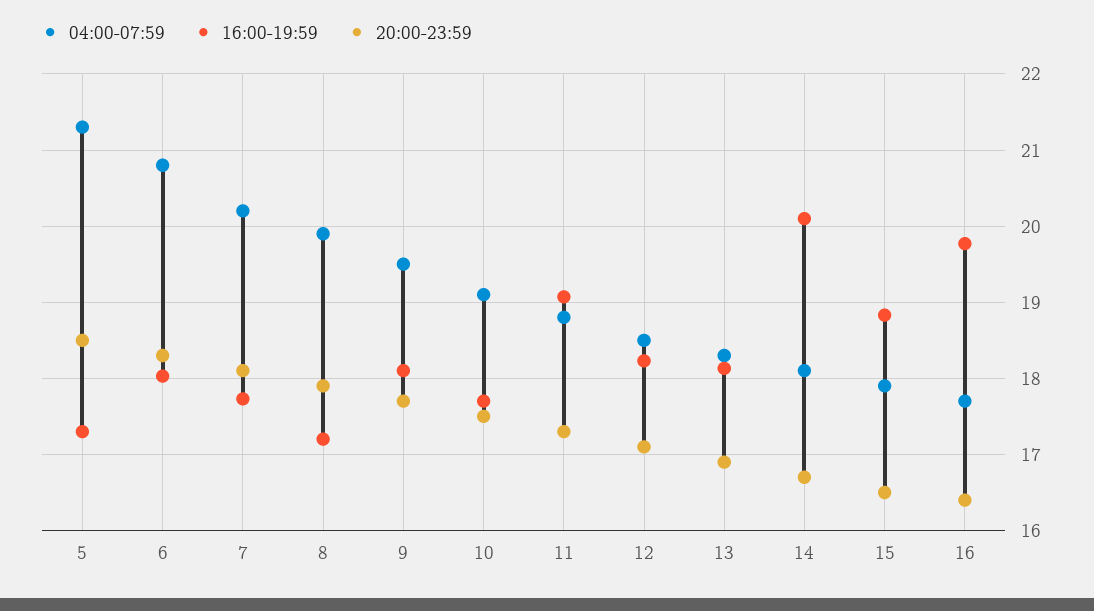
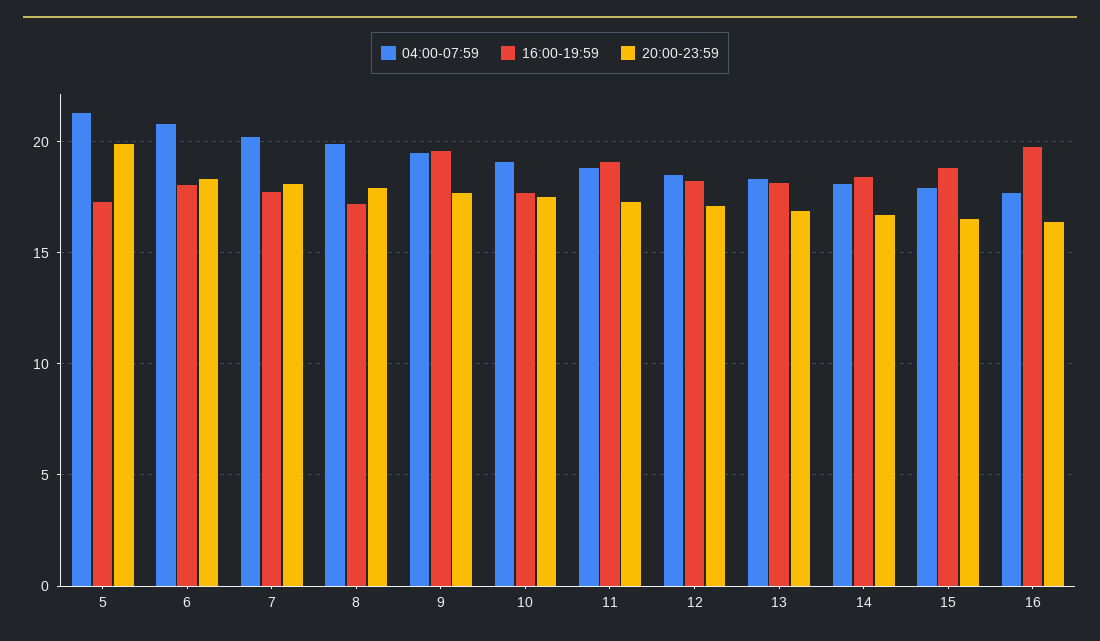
20:00-23:59, 5: 18.5 -> 20
16:00-19:59, 9: 18.1 -> 19.5
16:00-19:59, 14: 20.1 -> 18.5

